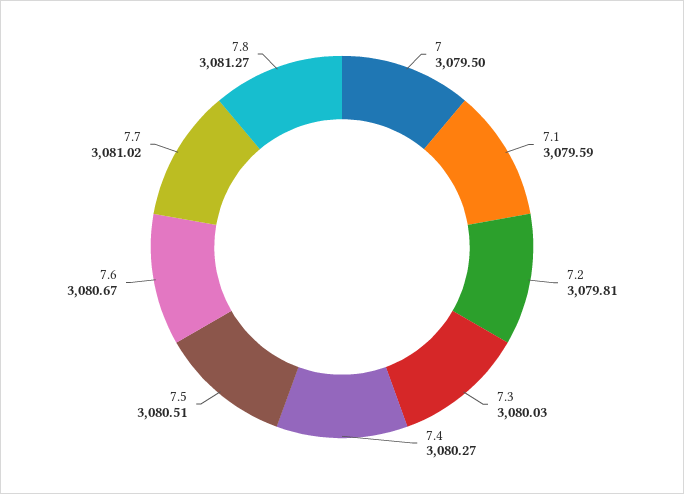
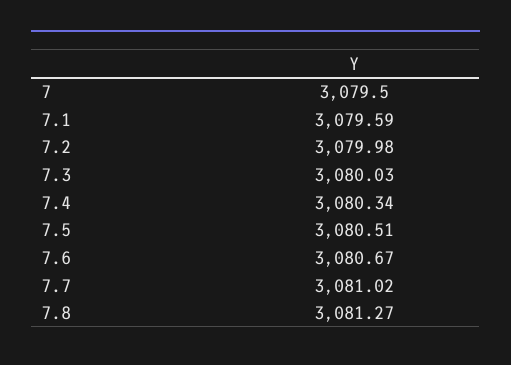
7.2: 3079.81 -> 3079.98
7.4: 3080.27 -> 3080.34

